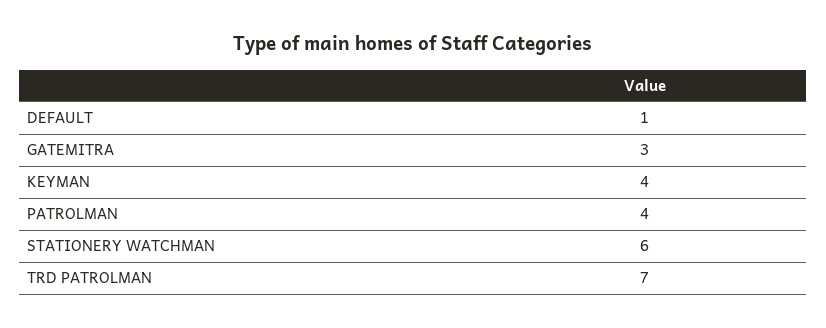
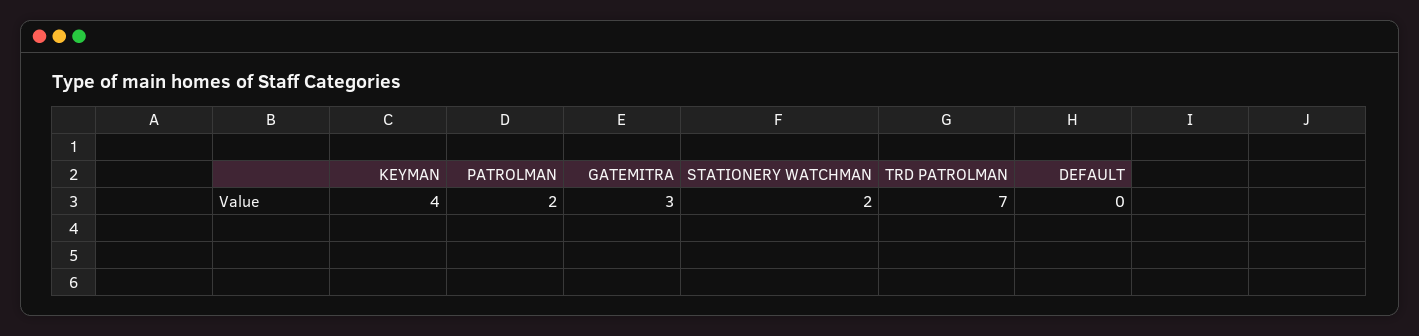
DEFAULT: 1 -> 0
PATROLMAN: 4 -> 2
STATIONERY WATCHMAN: 6 -> 2

